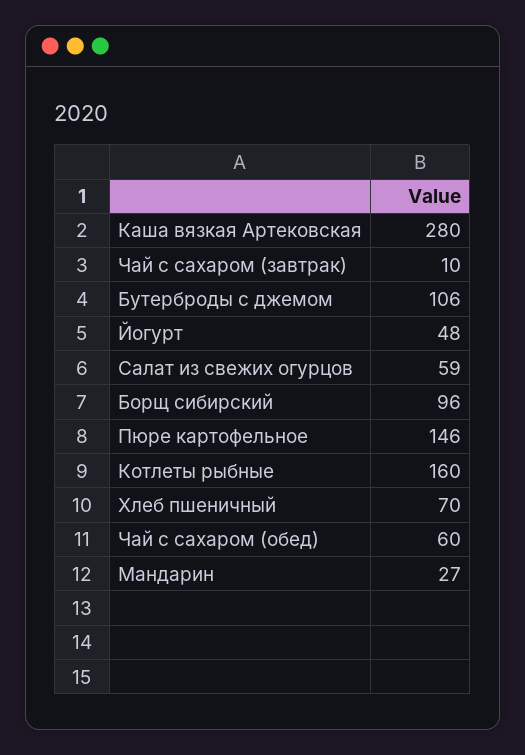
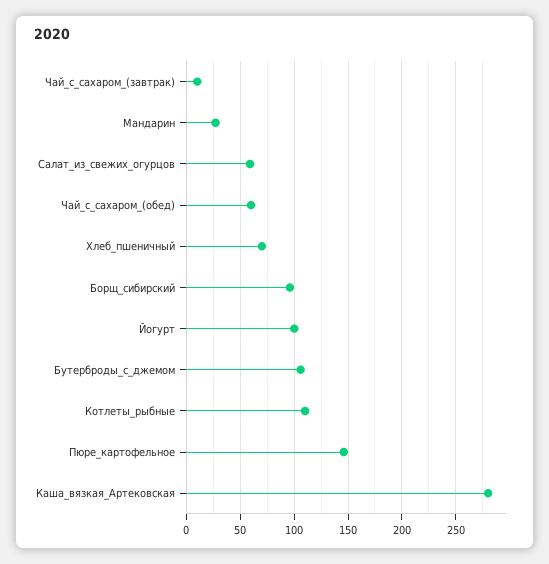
Йогурт: 48 -> 100
Котлеты рыбные: 160 -> 110

